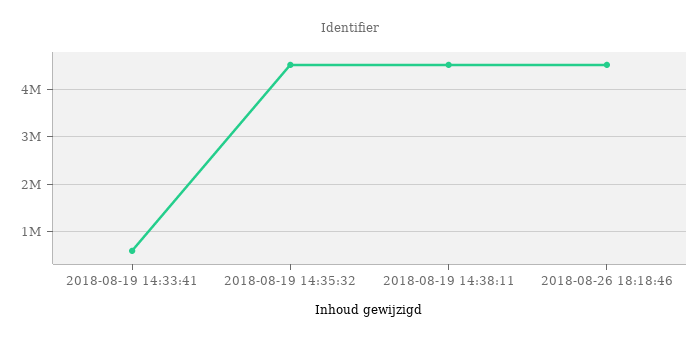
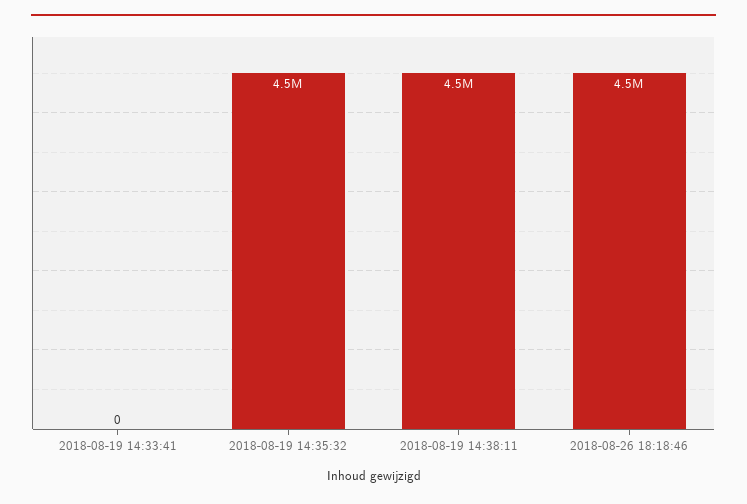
2018-08-19 14:33:41: 600000 -> 0

